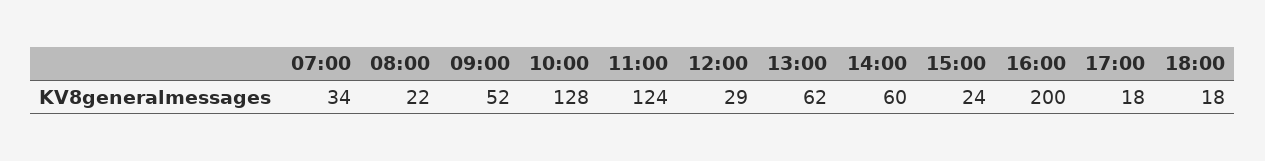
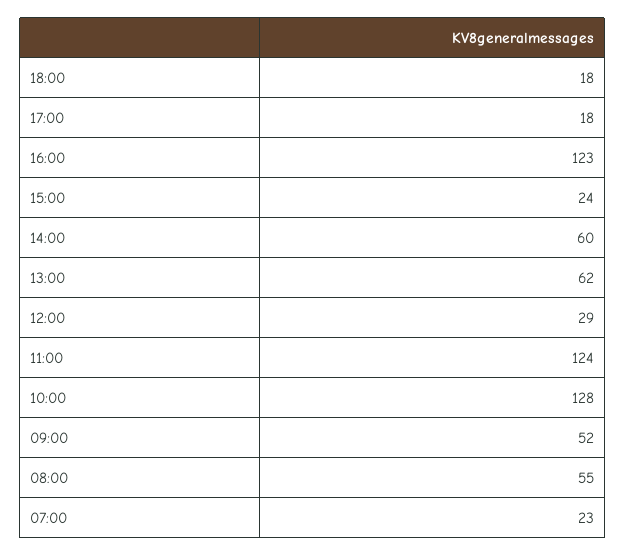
07:00: 34 -> 23
08:00: 22 -> 55
16:00: 200 -> 123

